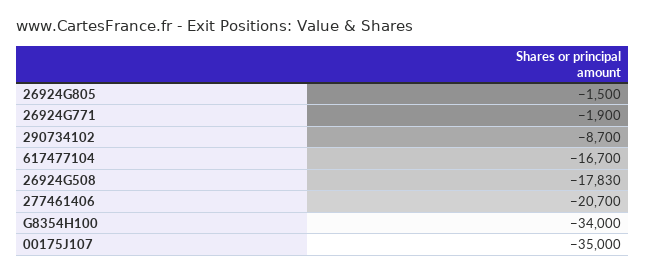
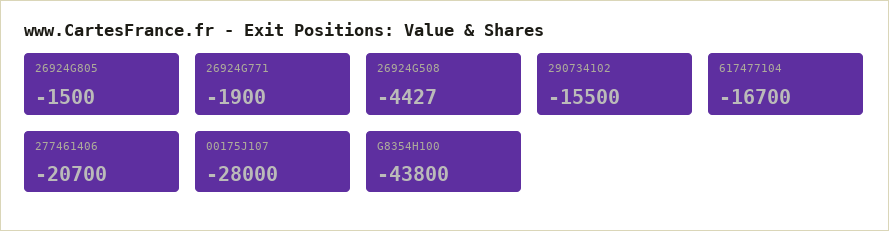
290734102: -8700 -> -15500
26924G508: -17830 -> -4427
G8354H100: -34000 -> -43800
00175J107: -35000 -> -28000

